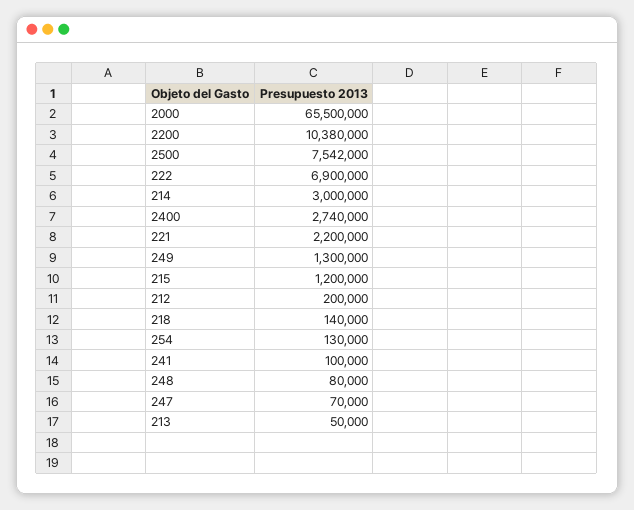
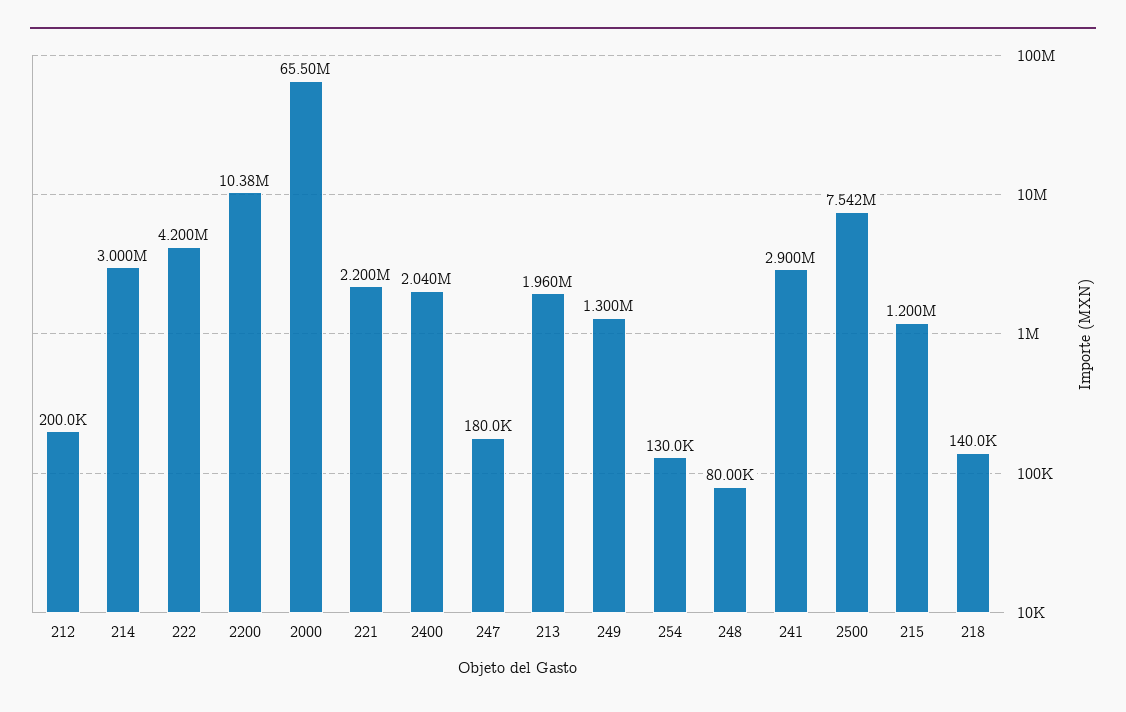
222: 6900000 -> 4200000
2400: 2740000 -> 2040000
241: 100000 -> 2900000
247: 70000 -> 180000
213: 50000 -> 1960000

